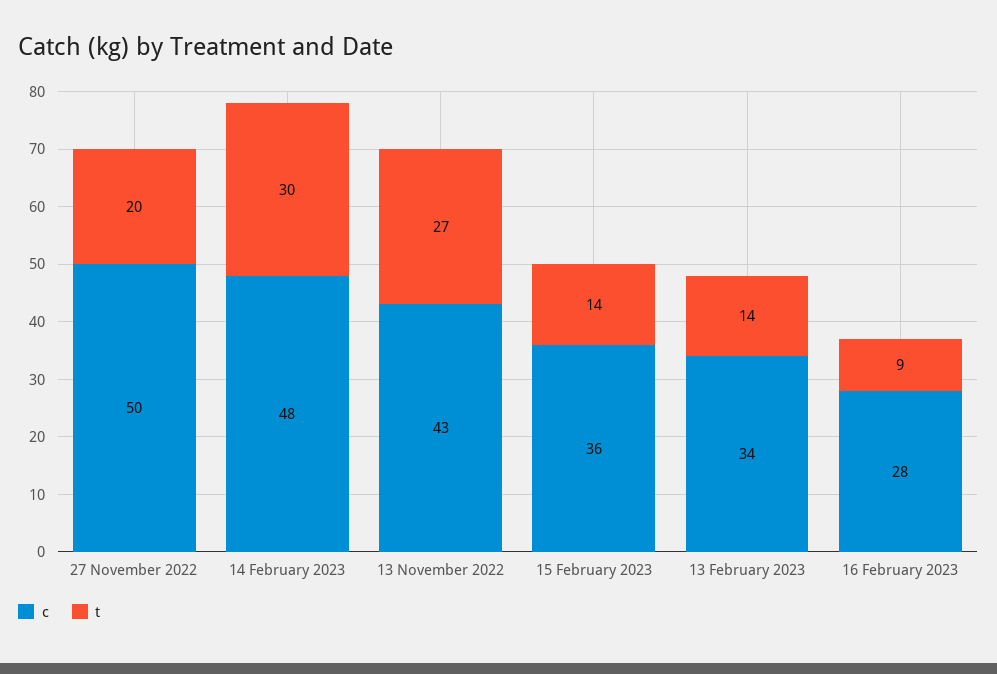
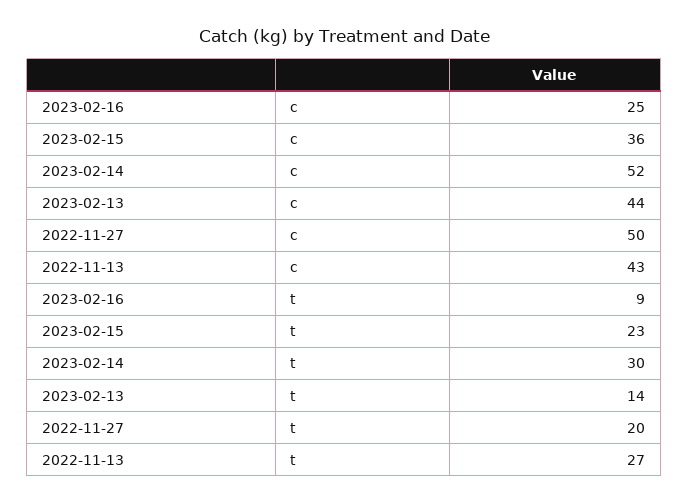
c, 14 February 2023: 48 -> 52
t, 15 February 2023: 14 -> 23
c, 13 February 2023: 34 -> 44
c, 16 February 2023: 28 -> 25

